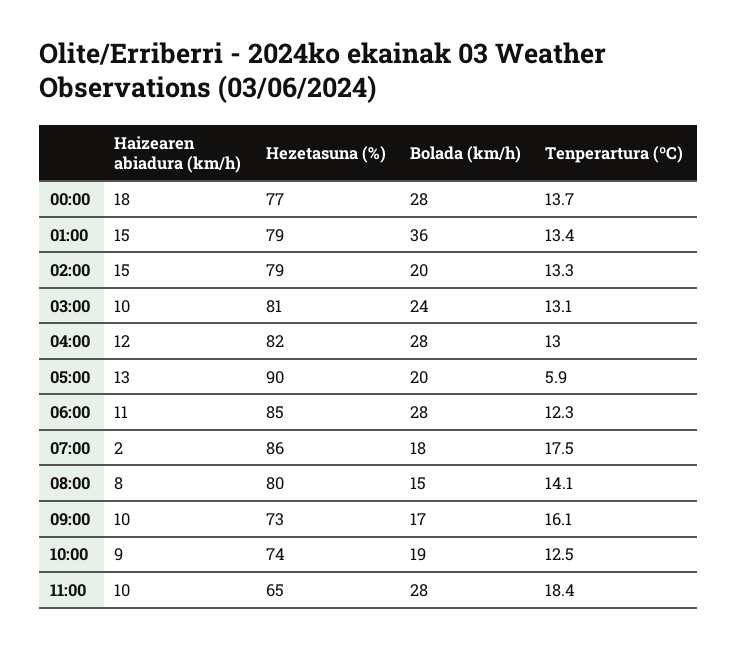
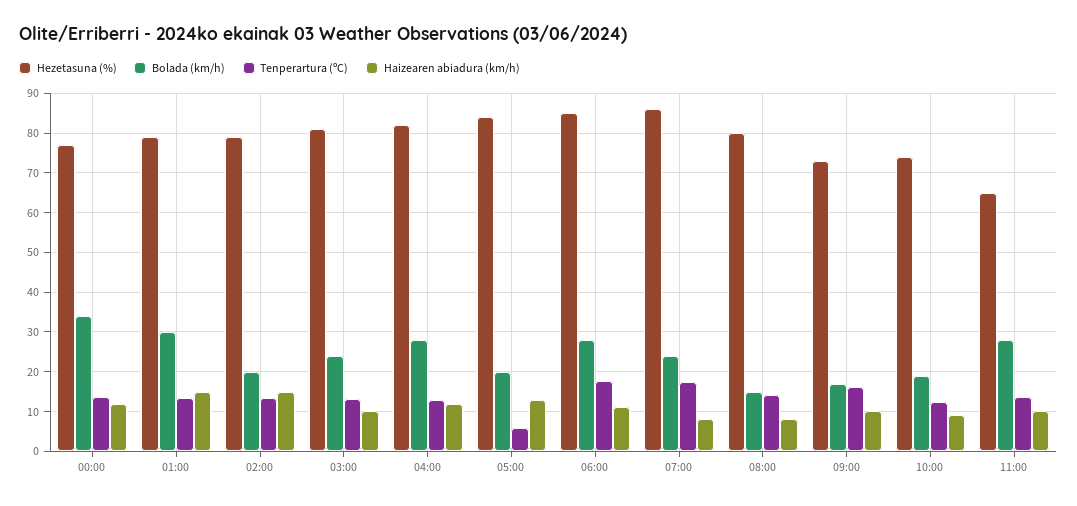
Haizearen abiadura (km/h), 00:00: 18 -> 12
Bolada (km/h), 00:00: 28 -> 34
Bolada (km/h), 01:00: 36 -> 30
Hezetasuna (%), 05:00: 90 -> 84
Tenperartura (ºC), 06:00: 12.3 -> 18
Haizearen abiadura (km/h), 07:00: 2 -> 8
Bolada (km/h), 07:00: 18 -> 24
Tenperartura (ºC), 11:00: 18.4 -> 14

